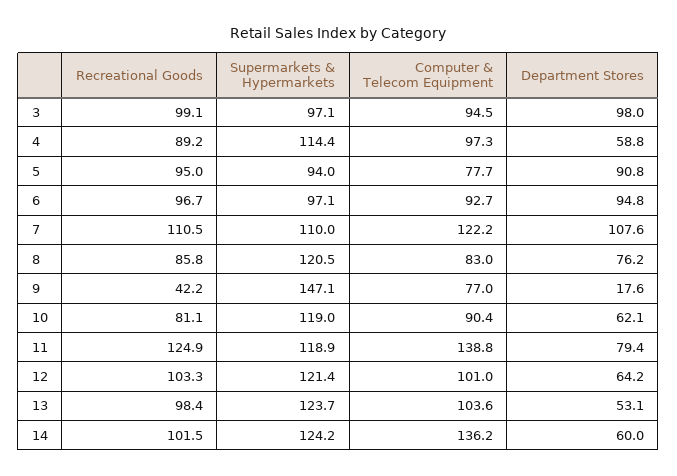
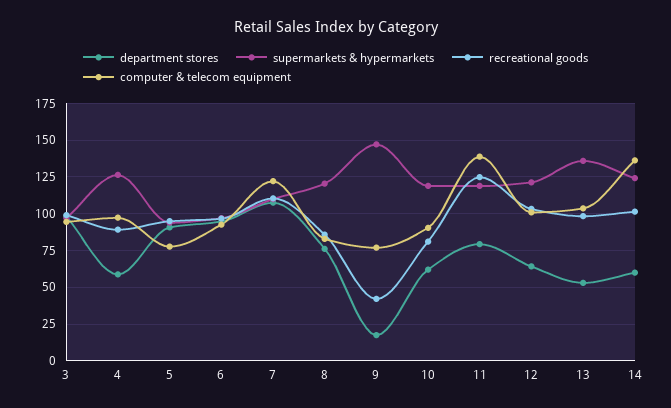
Supermarkets & Hypermarkets, 4: 114.4 -> 125
Supermarkets & Hypermarkets, 13: 123.7 -> 135

